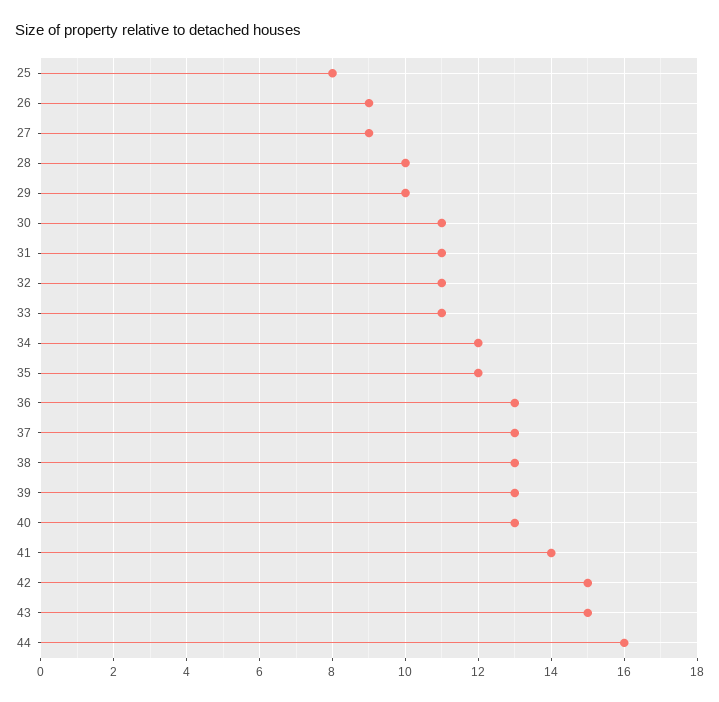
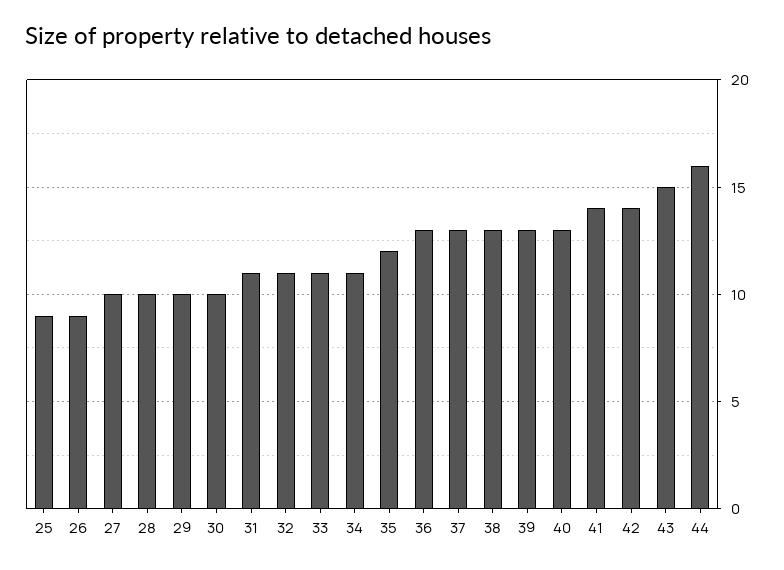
25: 8 -> 9
27: 9 -> 10
30: 11 -> 10
34: 12 -> 11
42: 15 -> 14

